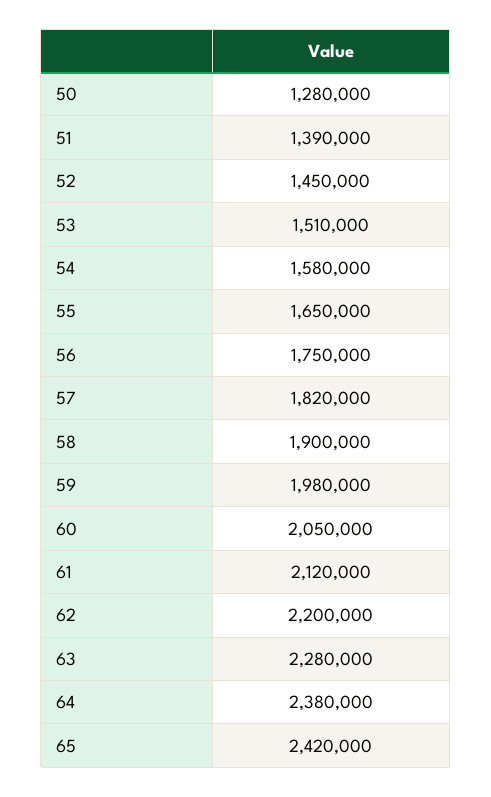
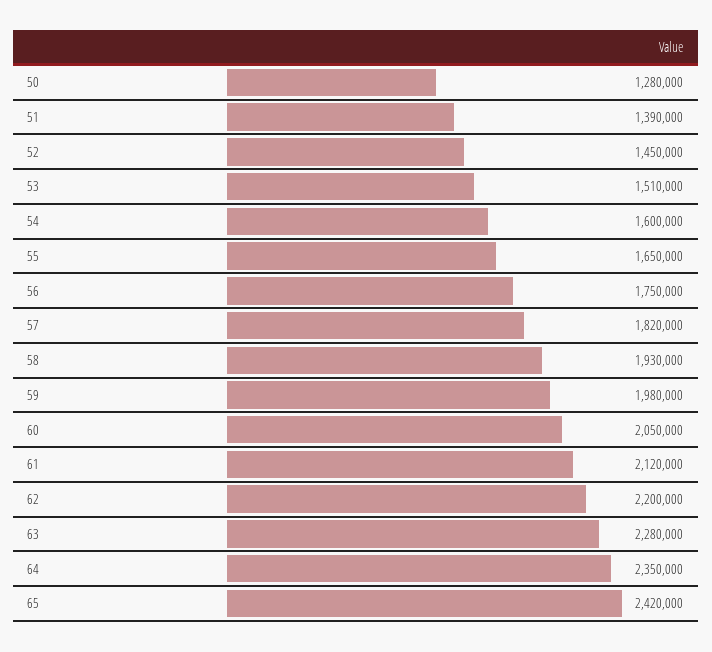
54: 1580000 -> 1600000
58: 1900000 -> 1930000
64: 2380000 -> 2350000

